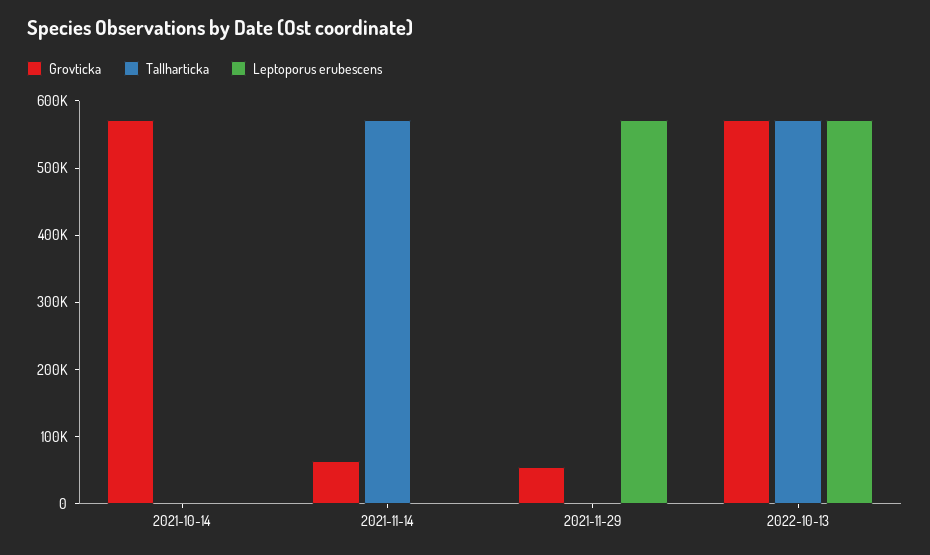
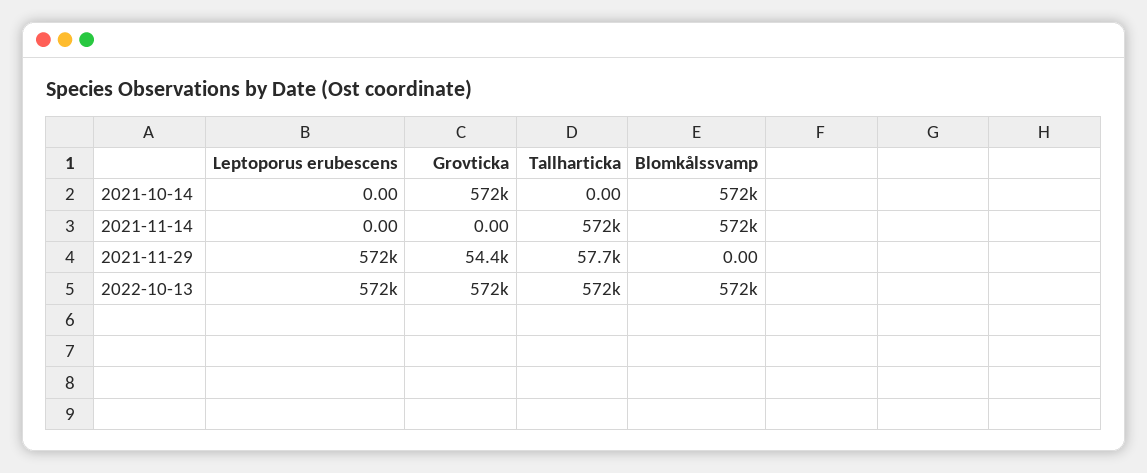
Grovticka, 2021-11-14: 60000 -> 0
Tallharticka, 2021-11-29: 0 -> 57700
Blomkålssvamp, 2021-10-14: none -> 572000
Blomkålssvamp, 2021-11-14: none -> 572000
Blomkålssvamp, 2021-11-29: none -> 0
Blomkålssvamp, 2022-10-13: none -> 572000

